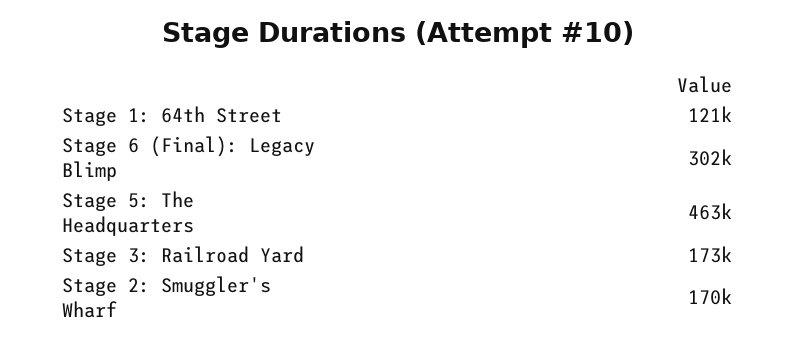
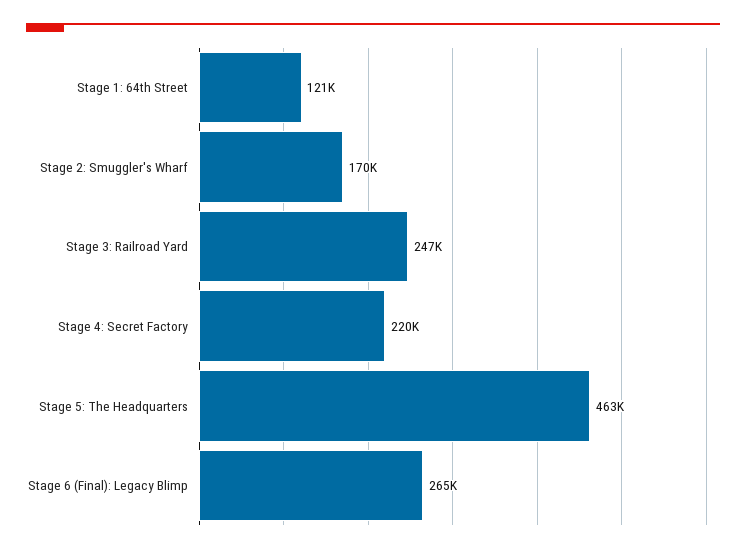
Stage 6 (Final): Legacy Blimp: 302000 -> 265000
Stage 3: Railroad Yard: 173000 -> 247000
Stage 4: Secret Factory: none -> 220000

